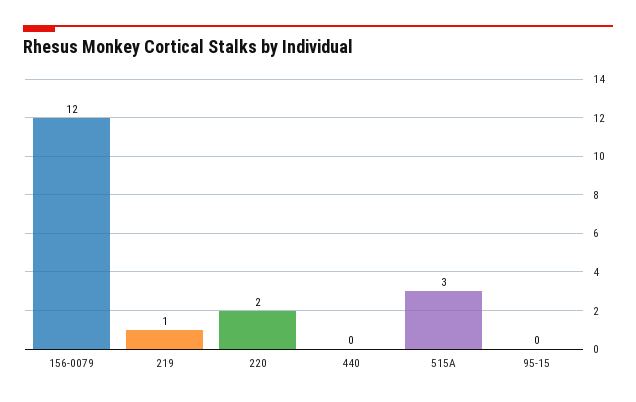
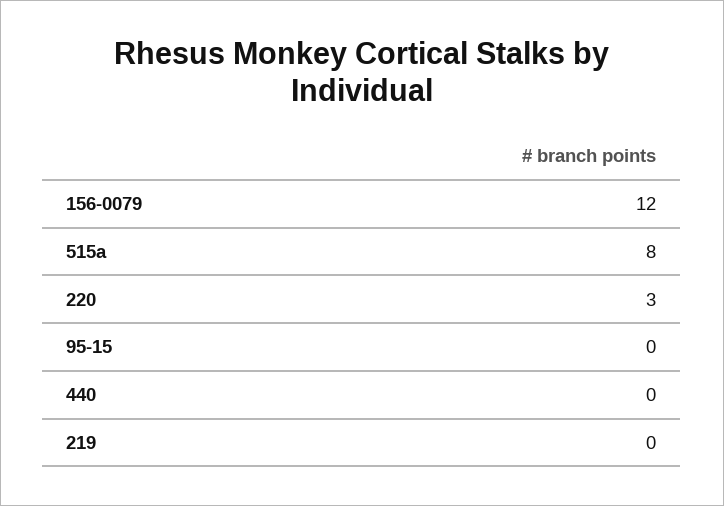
219: 1 -> 0
220: 2 -> 3
515A: 3 -> 8

